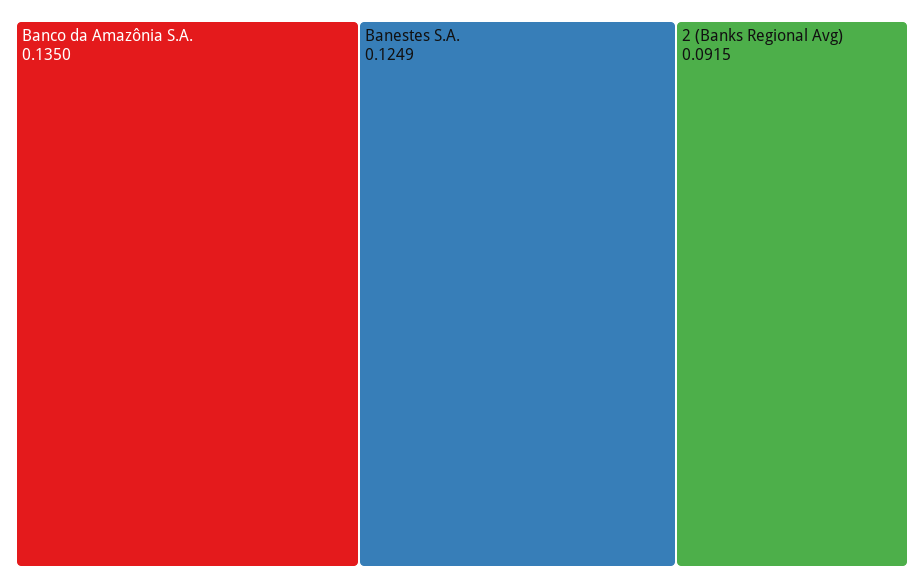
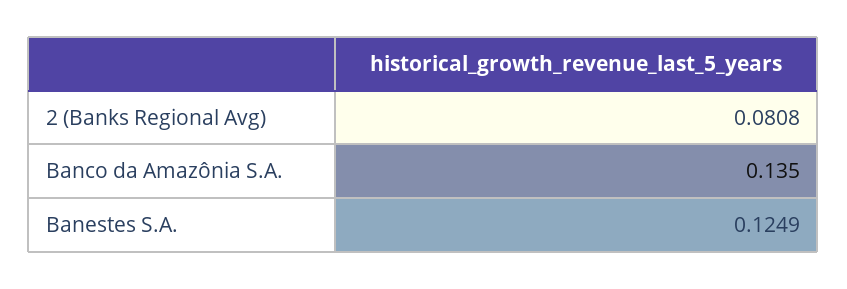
2 (Banks Regional Avg): 0.0915 -> 0.0808

